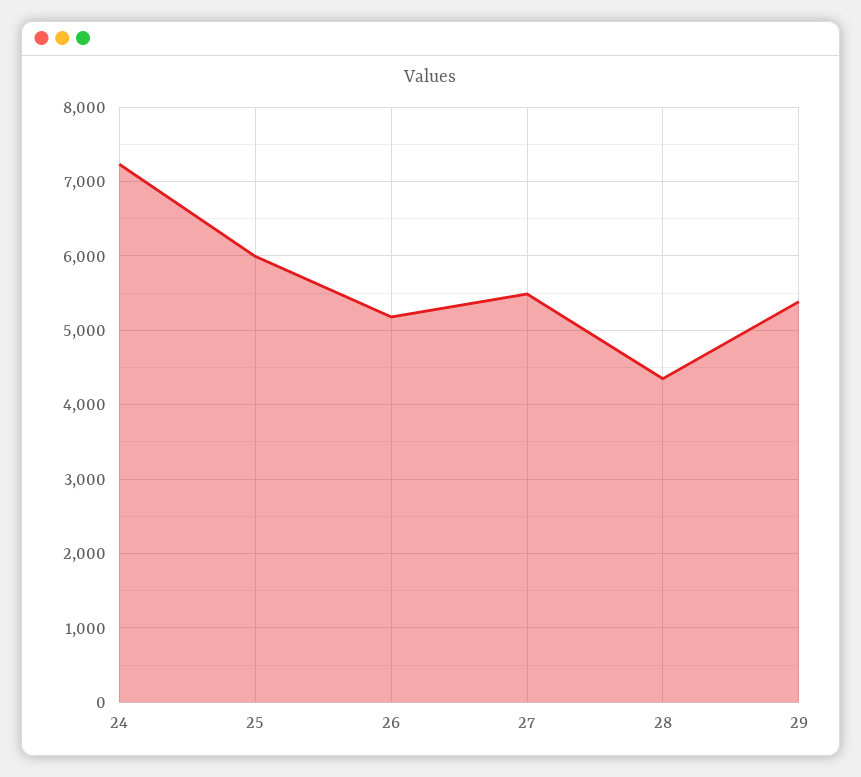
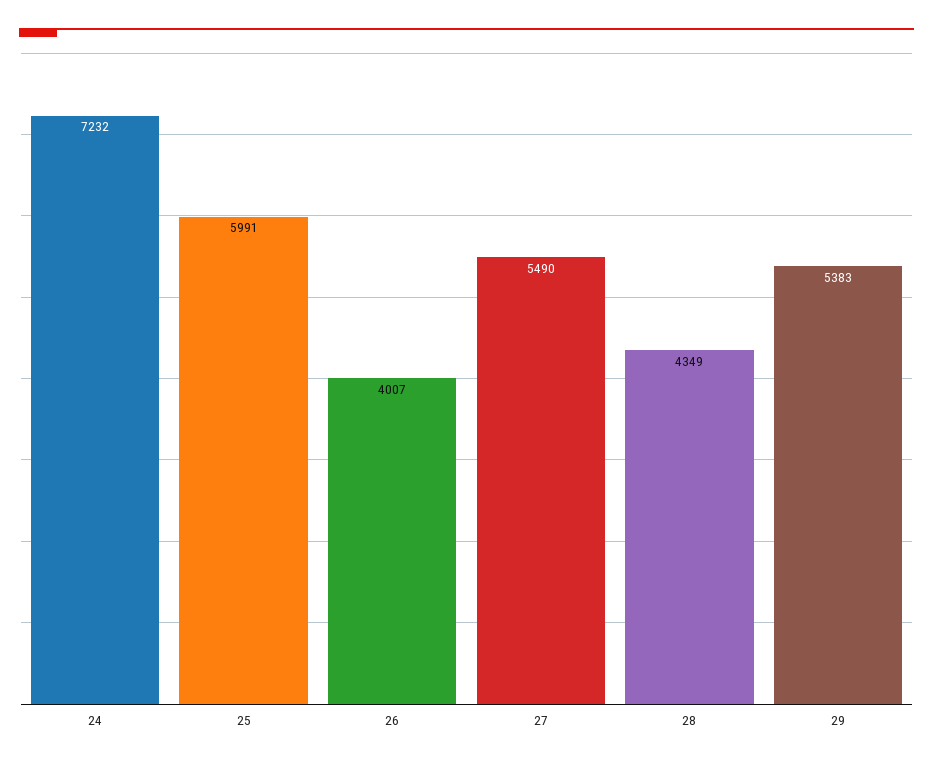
26: 5200 -> 4007

